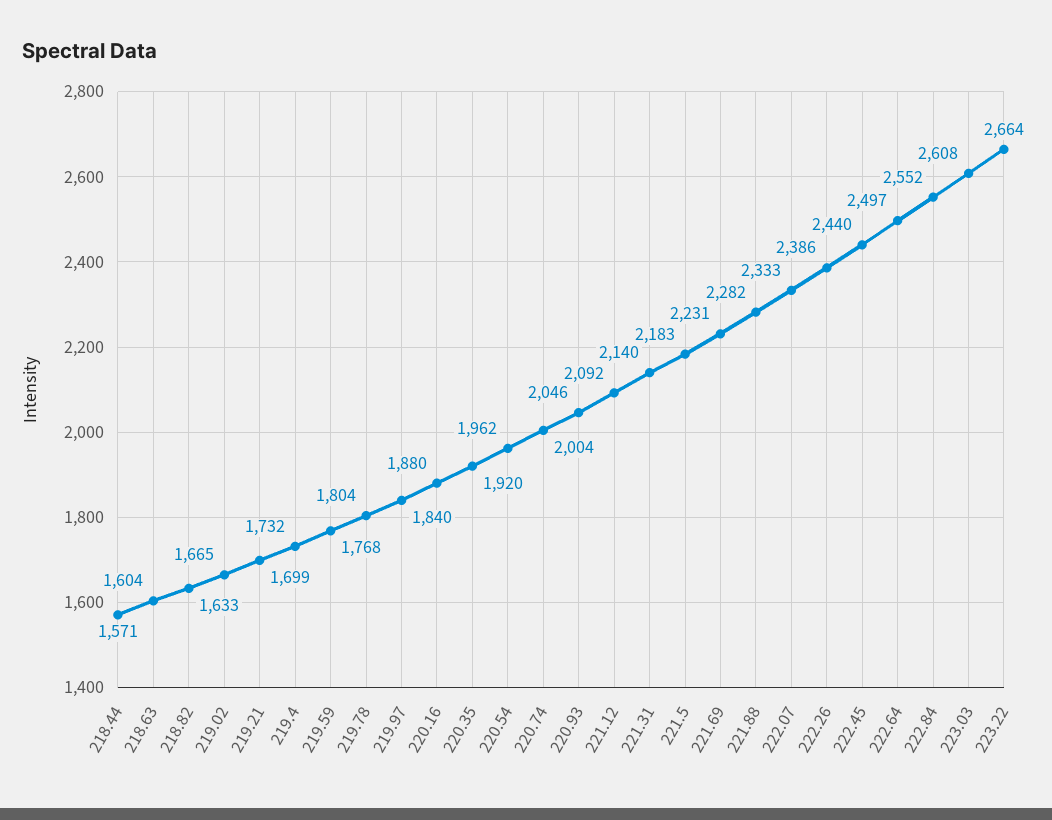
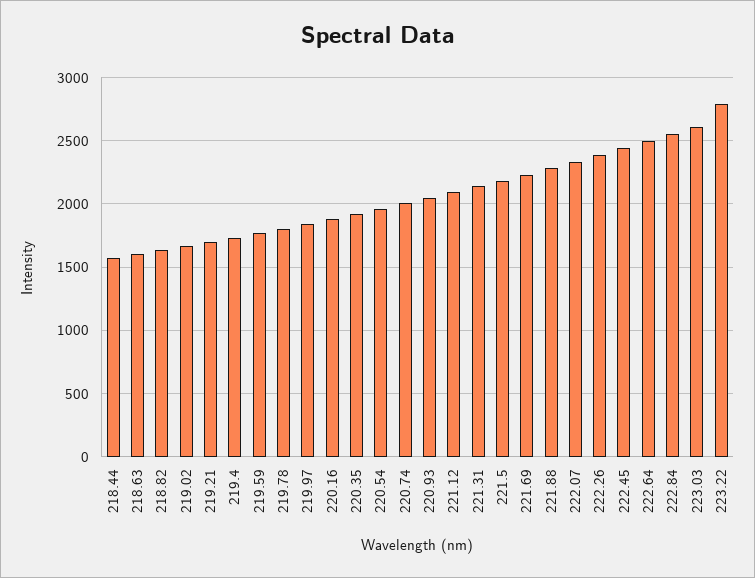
223.22: 2664 -> 2800

